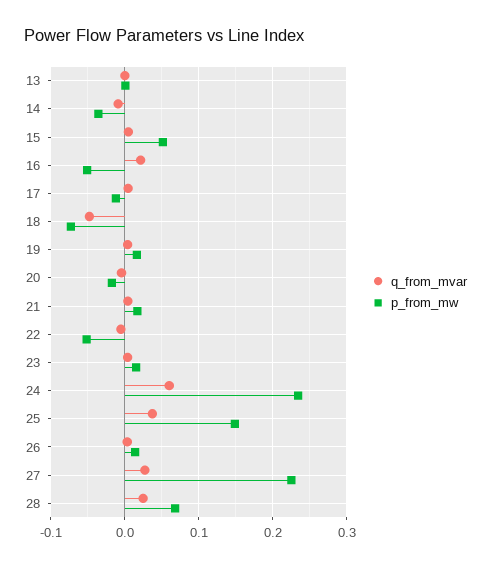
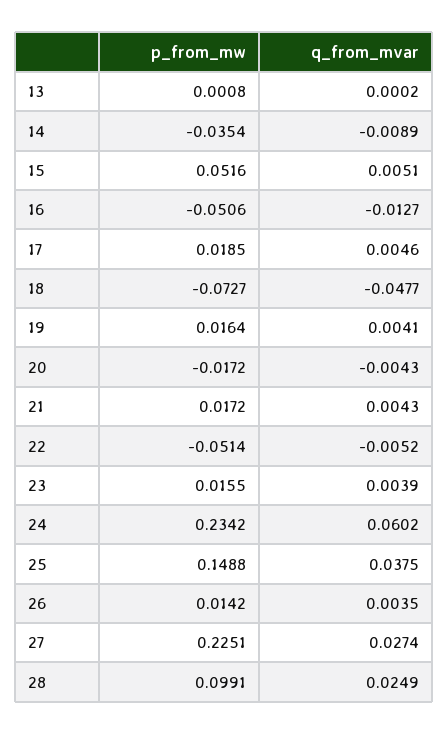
q_from_mvar, 16: 0.02 -> -0.0127
p_from_mw, 17: -0.01 -> 0.0185
p_from_mw, 28: 0.07 -> 0.0991

